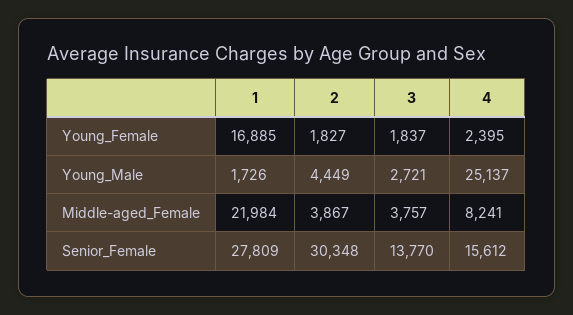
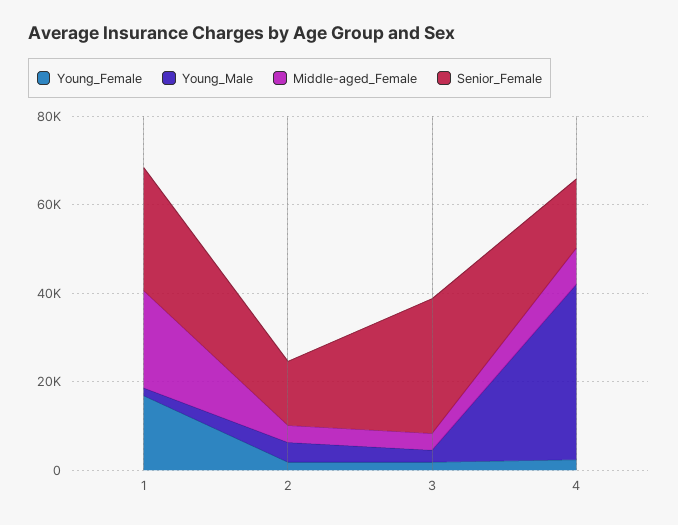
Young_Male, 4: 25137 -> 40000
Senior_Female, 2: 30348 -> 15000
Senior_Female, 3: 13770 -> 30000

